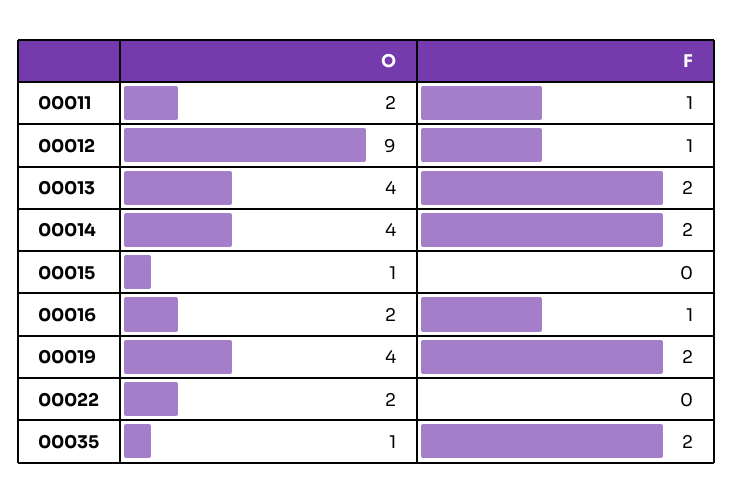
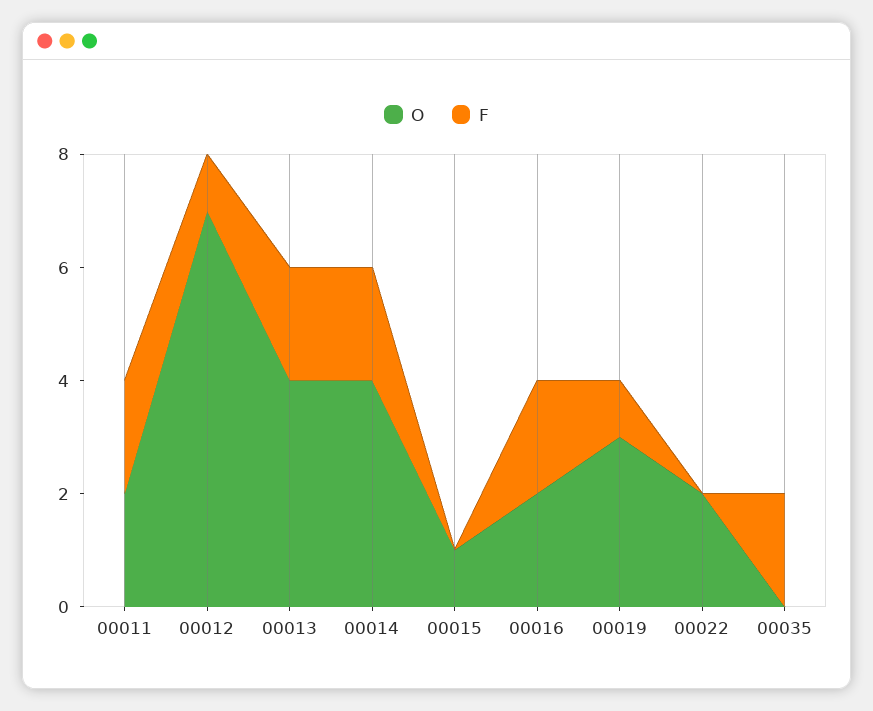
F, 00011: 1 -> 2
O, 00012: 9 -> 7
F, 00016: 1 -> 2
O, 00019: 4 -> 3
F, 00019: 2 -> 1
O, 00035: 1 -> 0

